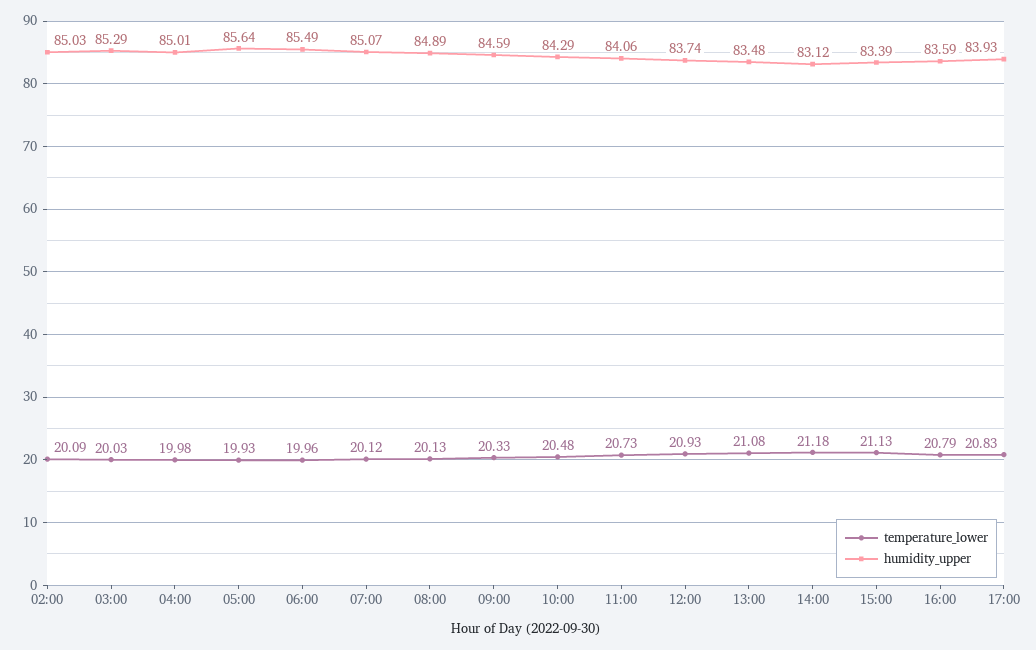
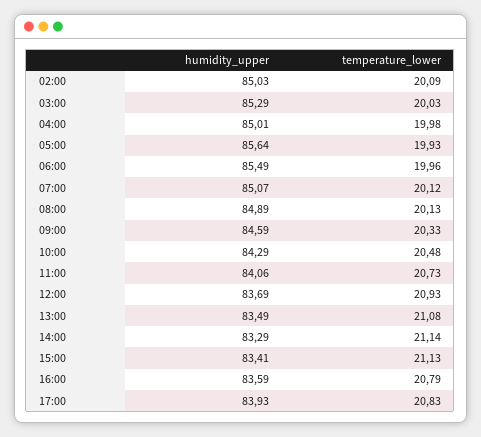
humidity_upper, 12:00: 83.74 -> 83.69
humidity_upper, 13:00: 83.48 -> 83.49
temperature_lower, 14:00: 21.18 -> 21.14
humidity_upper, 14:00: 83.12 -> 83.29
humidity_upper, 15:00: 83.39 -> 83.41

